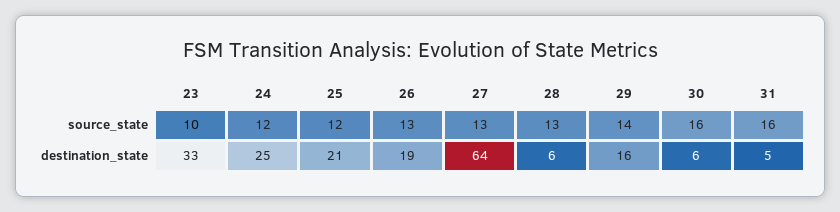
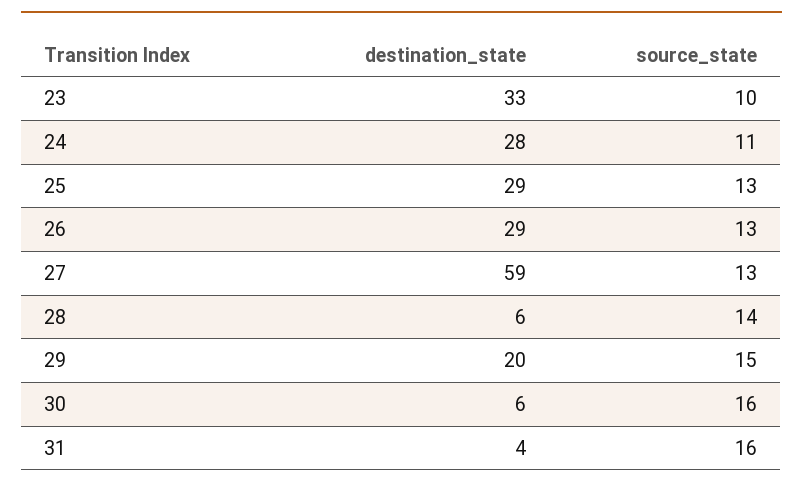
24, source_state: 12 -> 11
25, source_state: 12 -> 13
28, source_state: 13 -> 14
29, source_state: 14 -> 15
24, destination_state: 25 -> 28
25, destination_state: 21 -> 29
26, destination_state: 19 -> 29
27, destination_state: 64 -> 59
29, destination_state: 16 -> 20
31, destination_state: 5 -> 4

